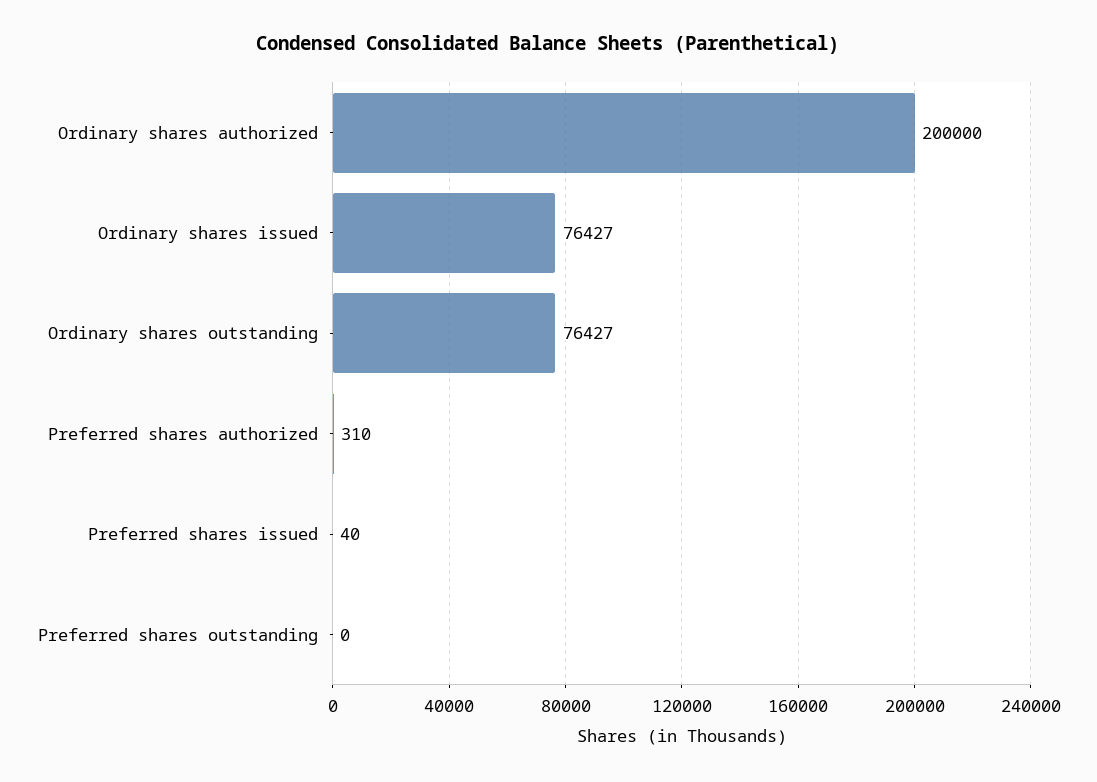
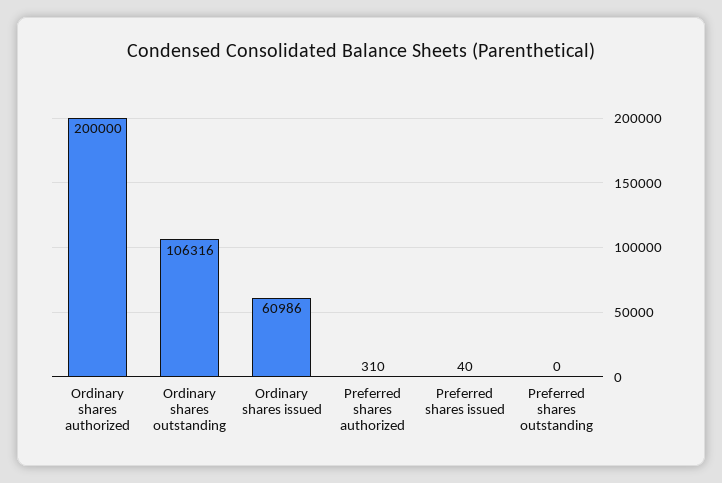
Ordinary shares issued: 76427 -> 60986
Ordinary shares outstanding: 76427 -> 106316

